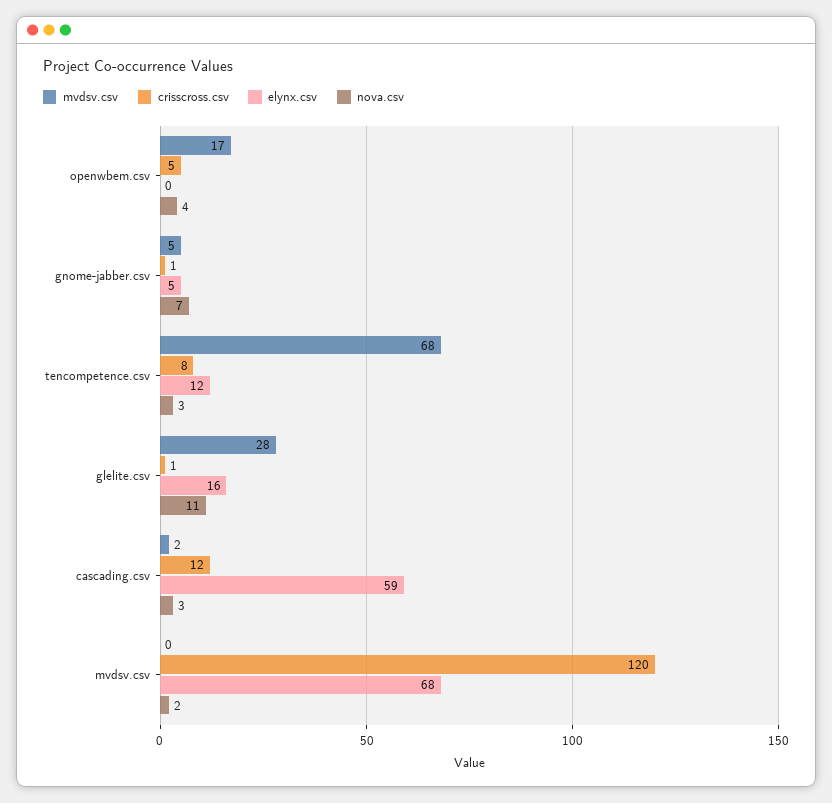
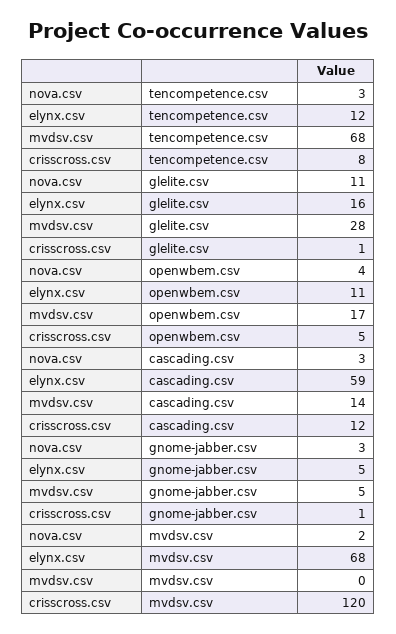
elynx.csv, openwbem.csv: 0 -> 11
nova.csv, gnome-jabber.csv: 7 -> 3
mvdsv.csv, cascading.csv: 2 -> 14

